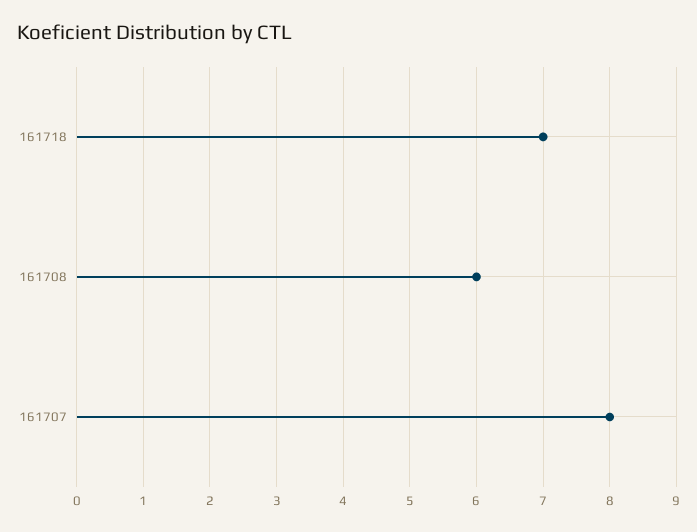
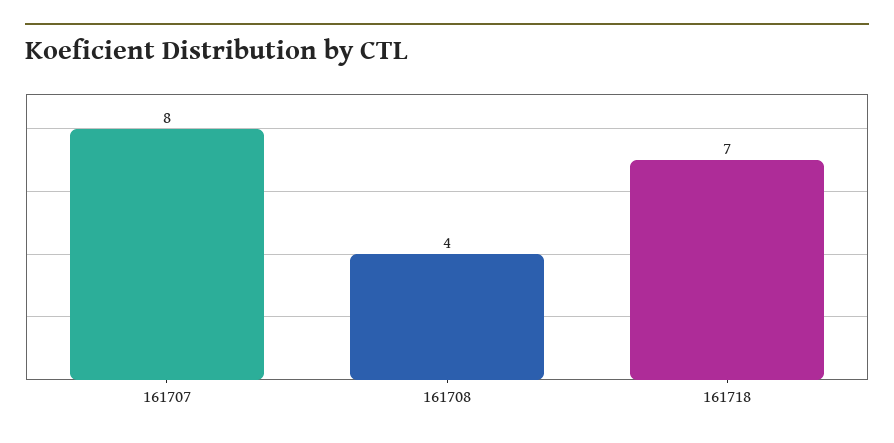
161708: 6 -> 4

